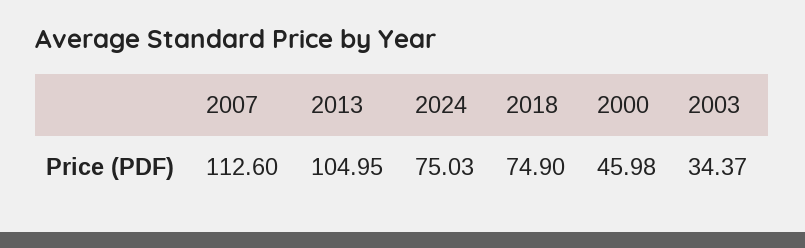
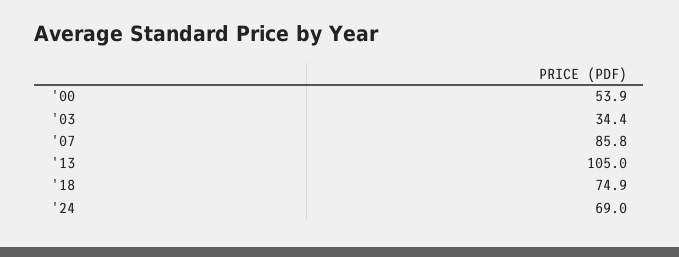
2007: 112.6 -> 85.8
2024: 75.03 -> 69
2000: 45.98 -> 53.9

